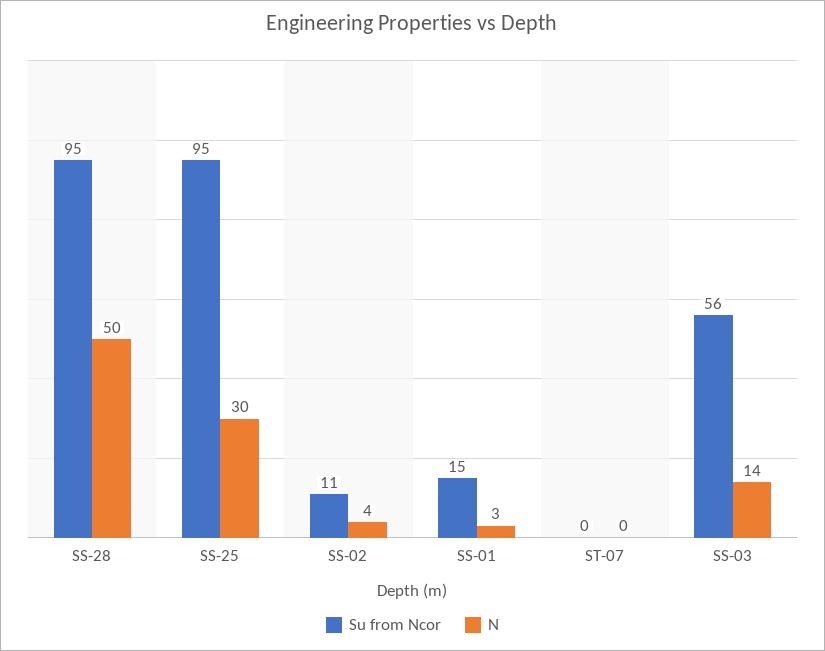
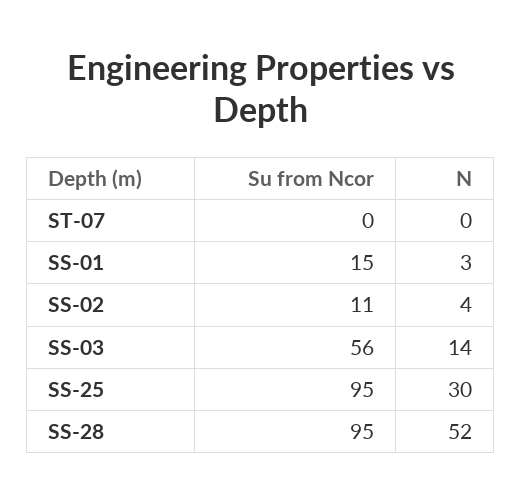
N, SS-28: 50 -> 52

